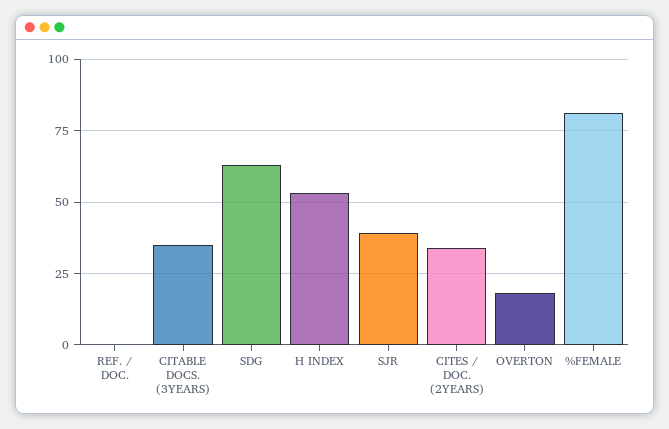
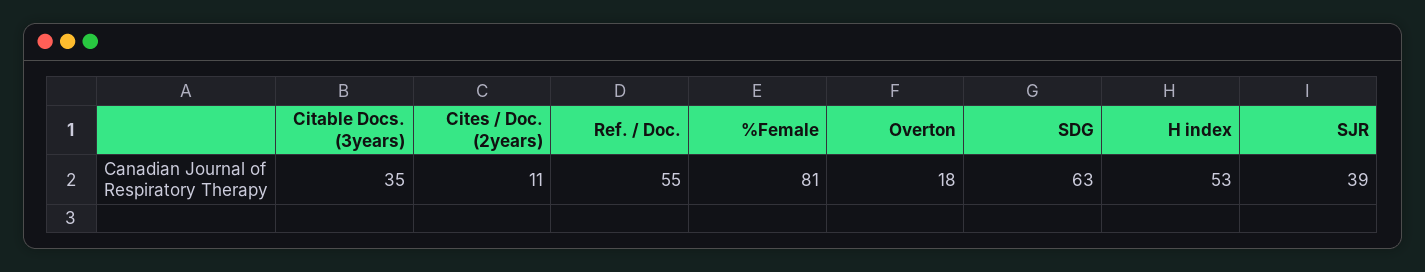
REF. / DOC.: 0 -> 55
CITES / DOC. (2YEARS): 35 -> 11

